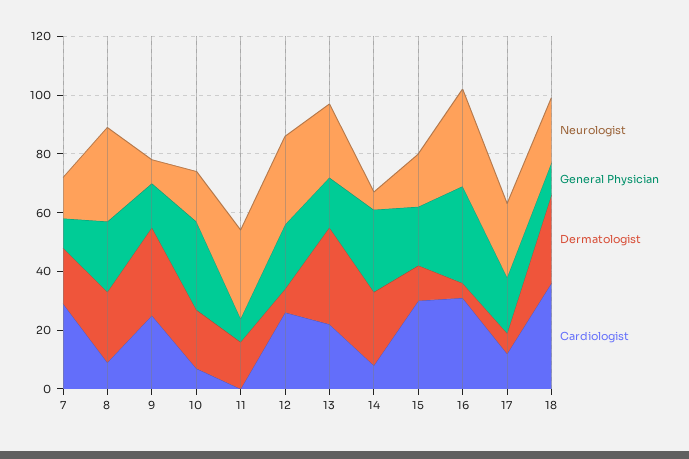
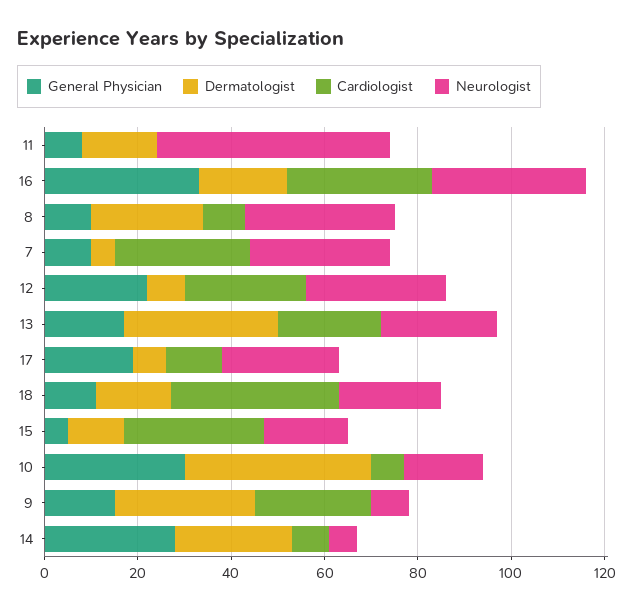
Neurologist, 7: 15 -> 30
Dermatologist, 7: 20 -> 5
General Physician, 8: 25 -> 10
Dermatologist, 10: 20 -> 40
Neurologist, 11: 30 -> 50
General Physician, 15: 20 -> 5
Dermatologist, 16: 5 -> 20
Dermatologist, 18: 30 -> 15

